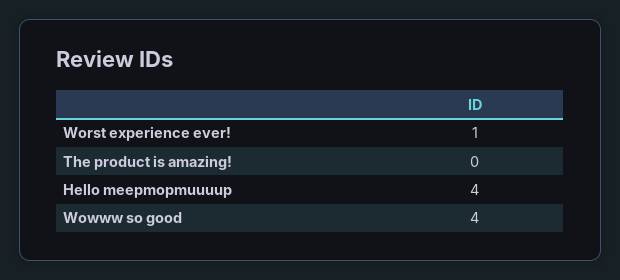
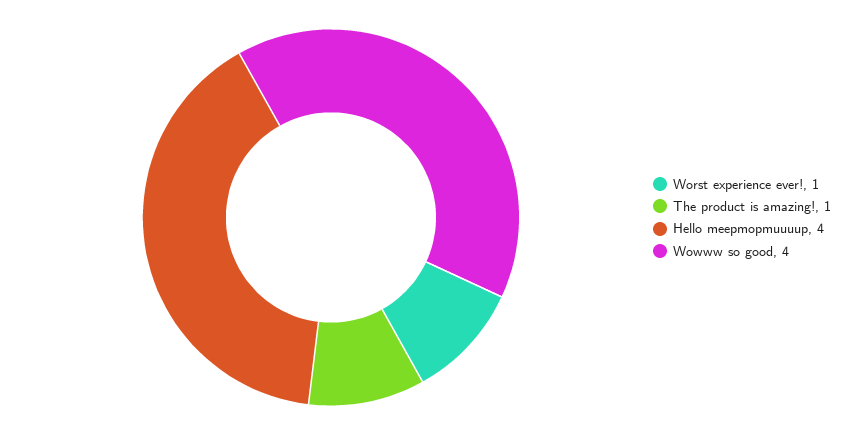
The product is amazing!: 0 -> 1

